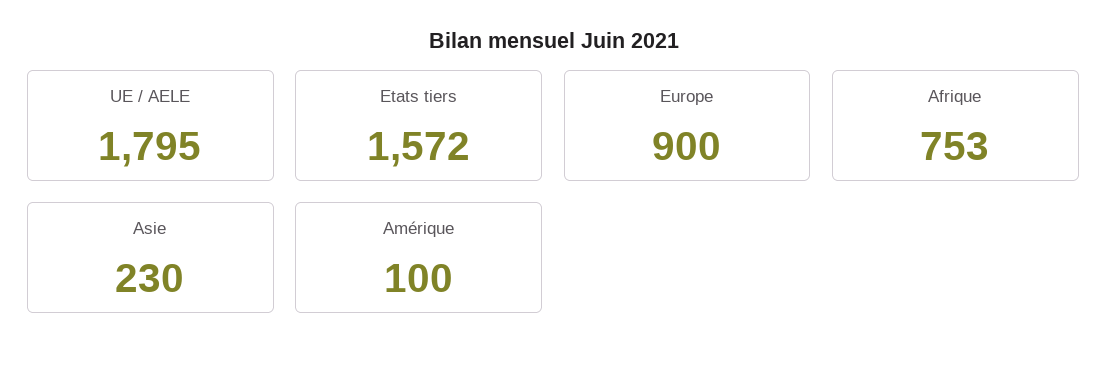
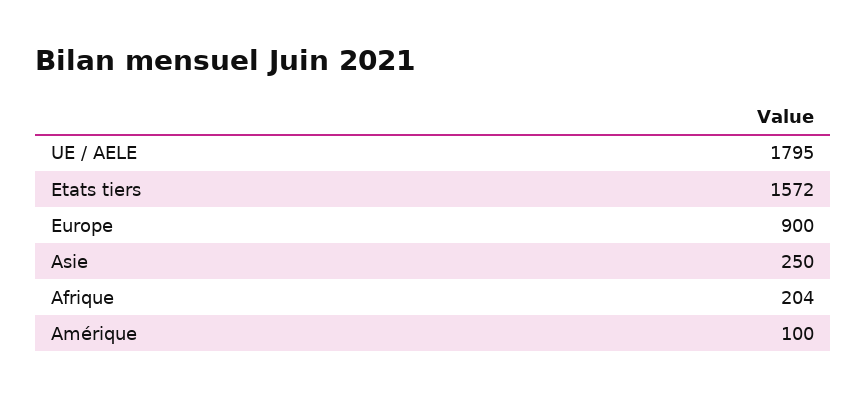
Afrique: 753 -> 204
Asie: 230 -> 250

